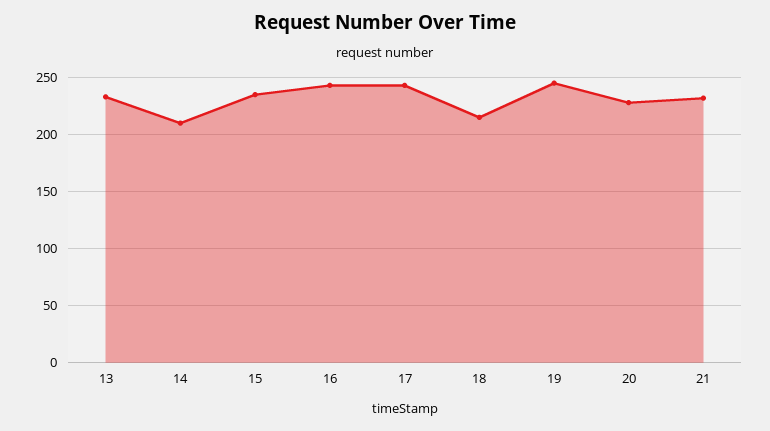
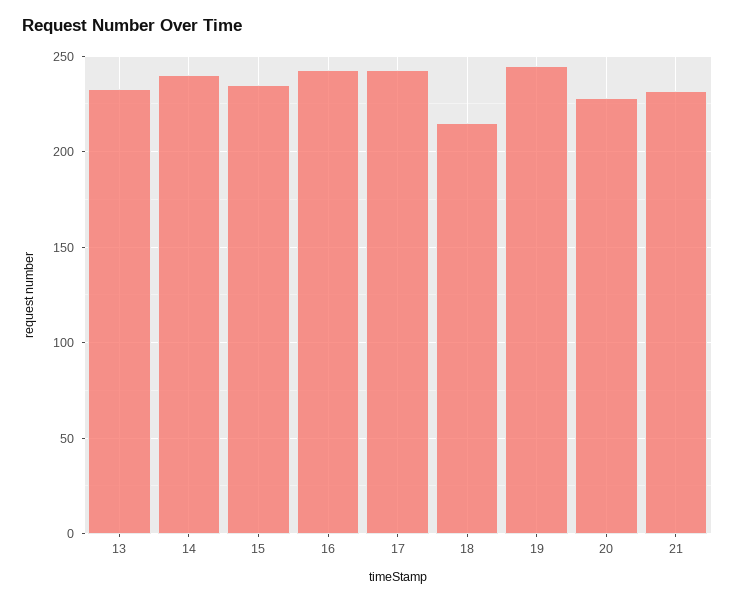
14: 210 -> 240

